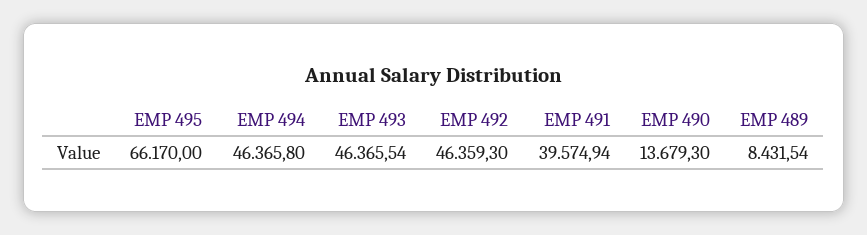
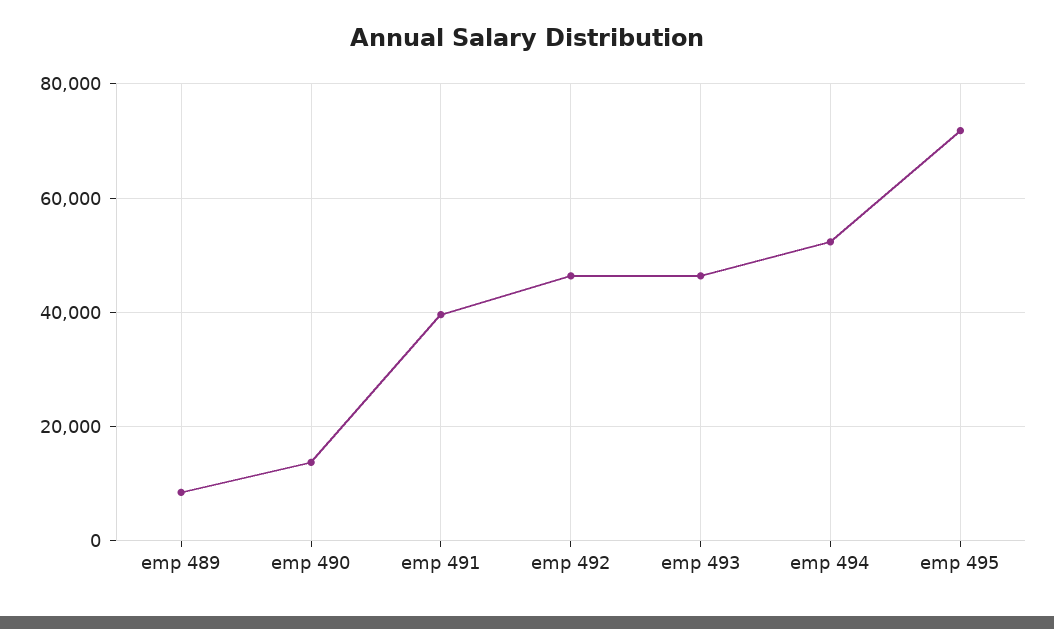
EMP 495: 66170 -> 72000
EMP 494: 46365.8 -> 52000

